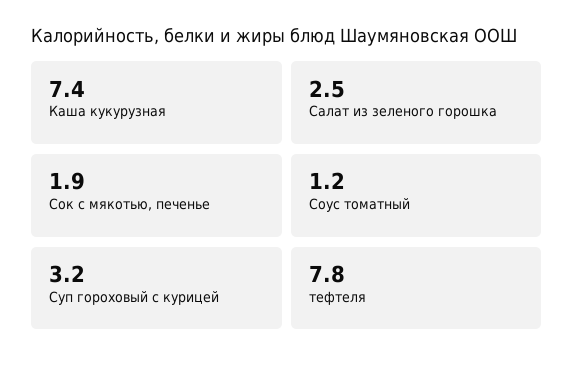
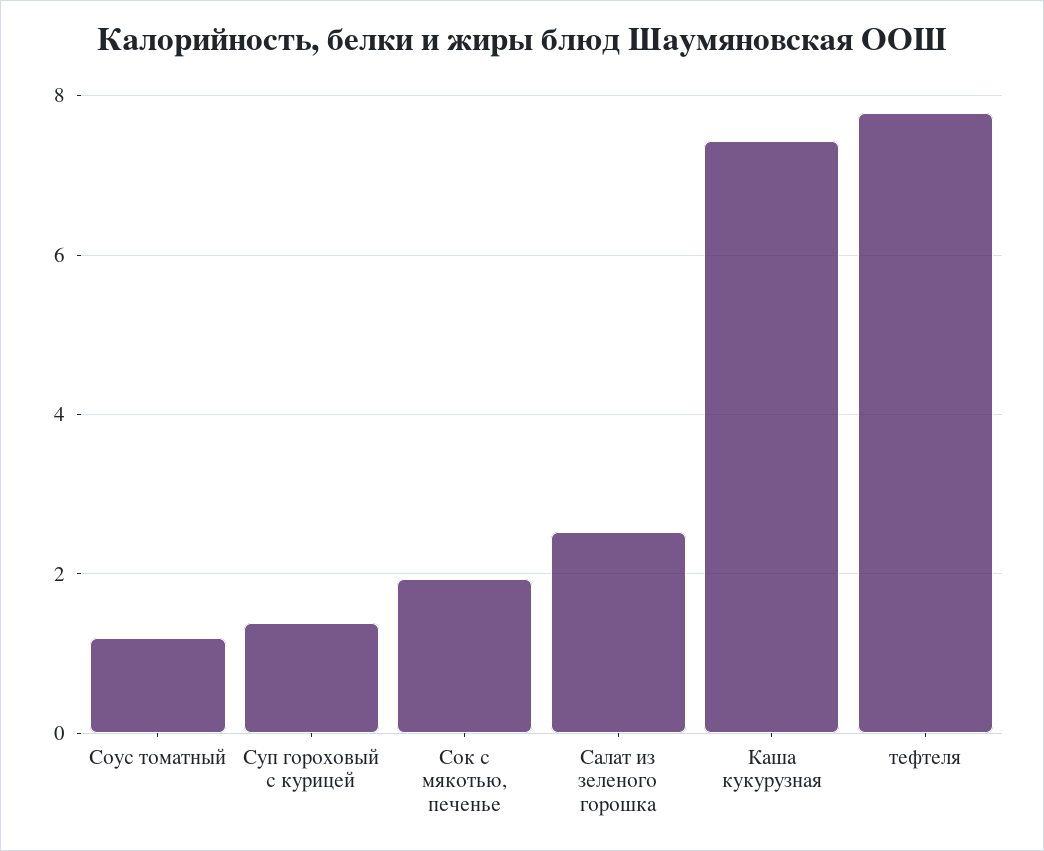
Суп гороховый с курицей: 3.2 -> 1.4

